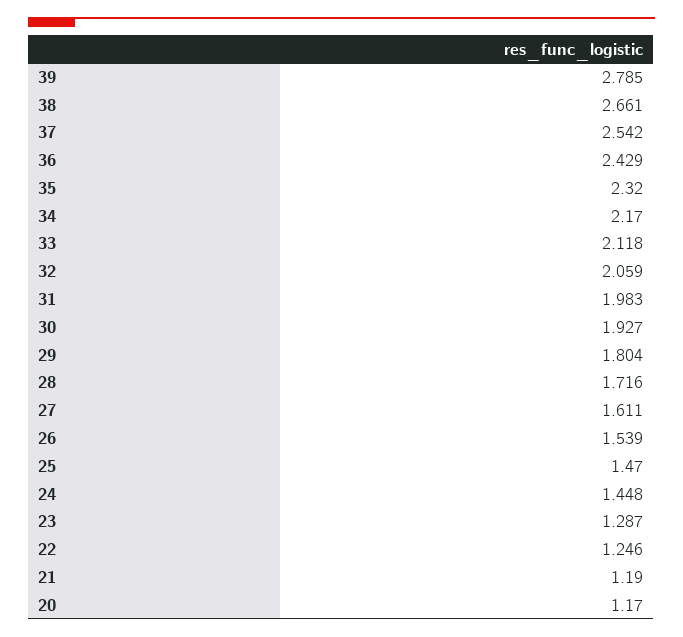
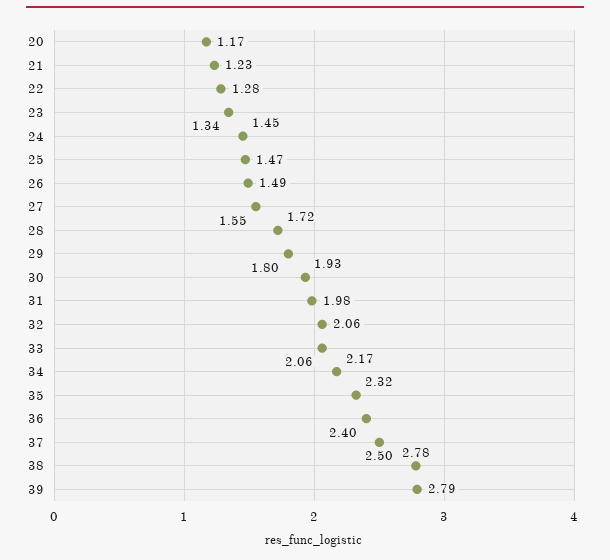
38: 2.661 -> 2.78
37: 2.542 -> 2.5
36: 2.429 -> 2.4
33: 2.118 -> 2.06
27: 1.611 -> 1.55
26: 1.539 -> 1.49
23: 1.287 -> 1.34
22: 1.246 -> 1.28
21: 1.19 -> 1.23

